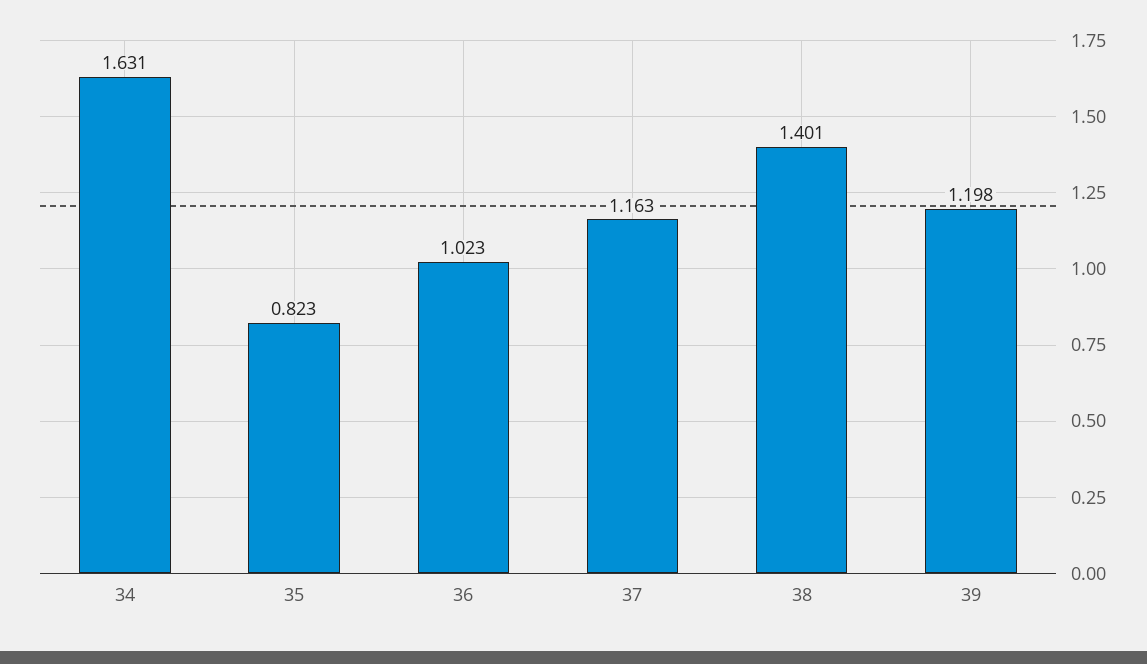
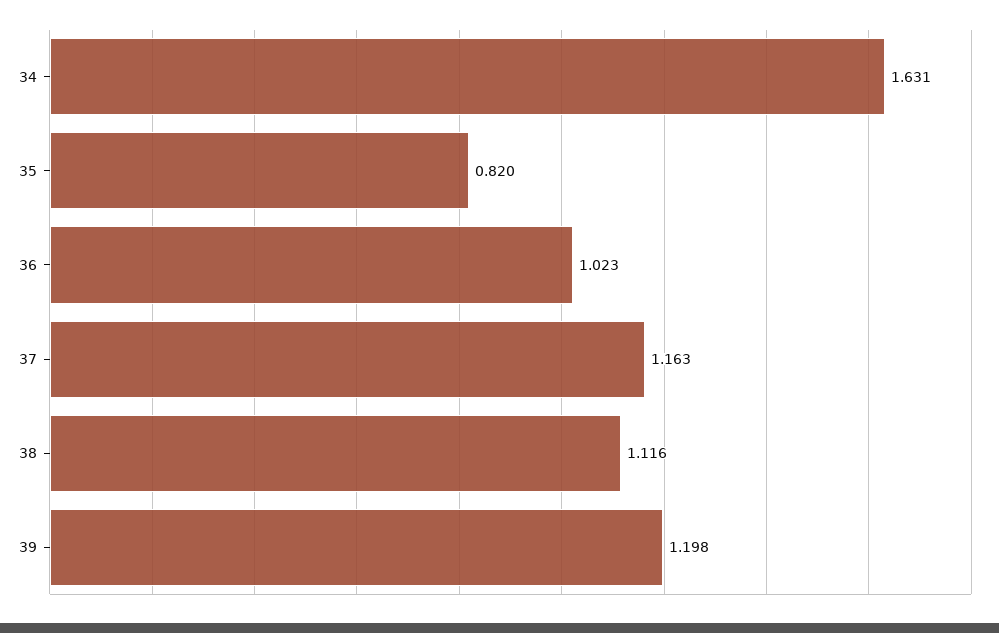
35: 0.823 -> 0.82
38: 1.401 -> 1.116

